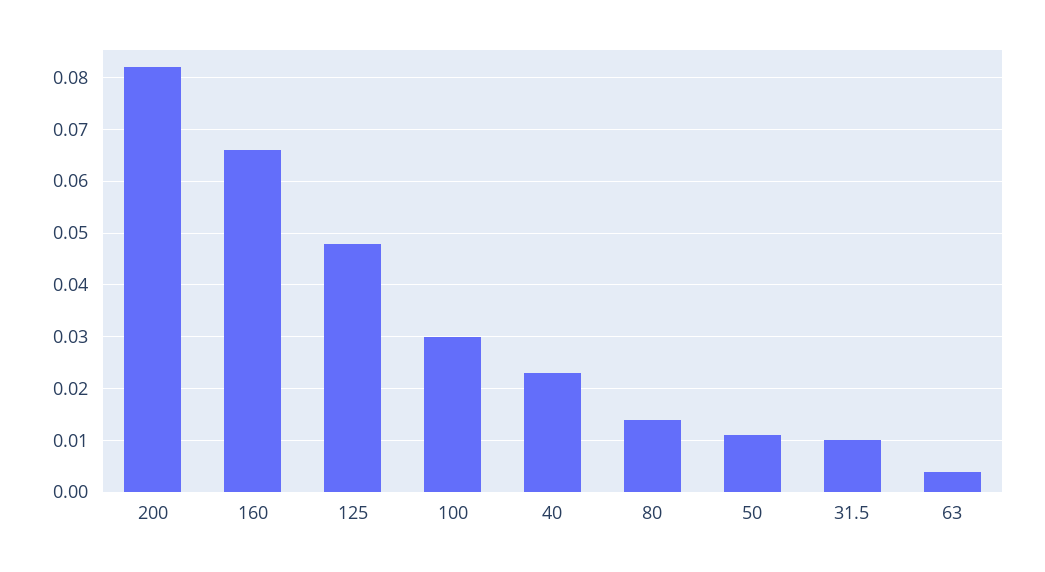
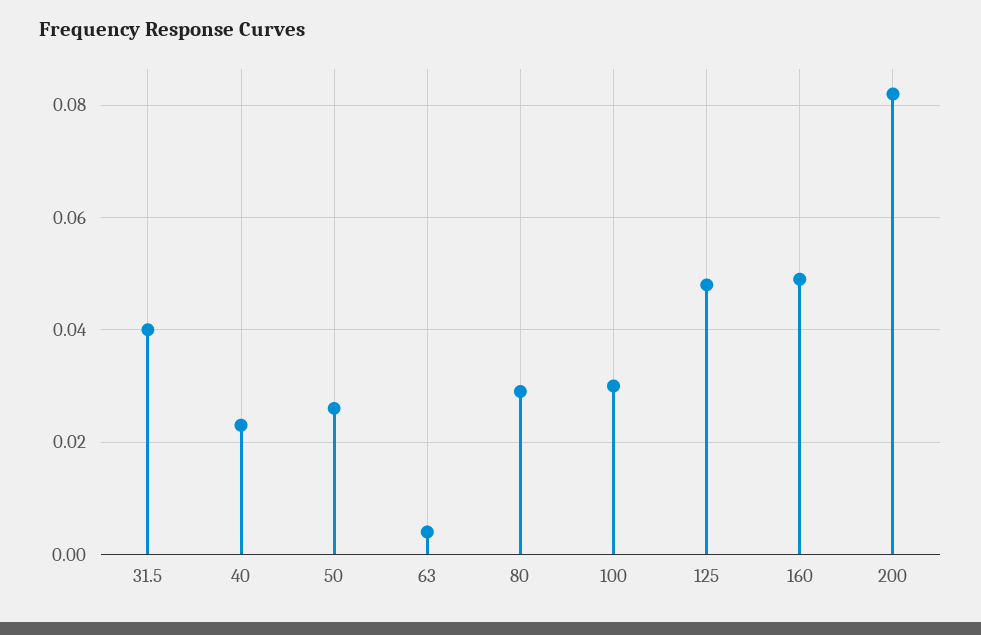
160: 0.065 -> 0.05
80: 0.015 -> 0.03
50: 0.01 -> 0.025
31.5: 0.01 -> 0.04

